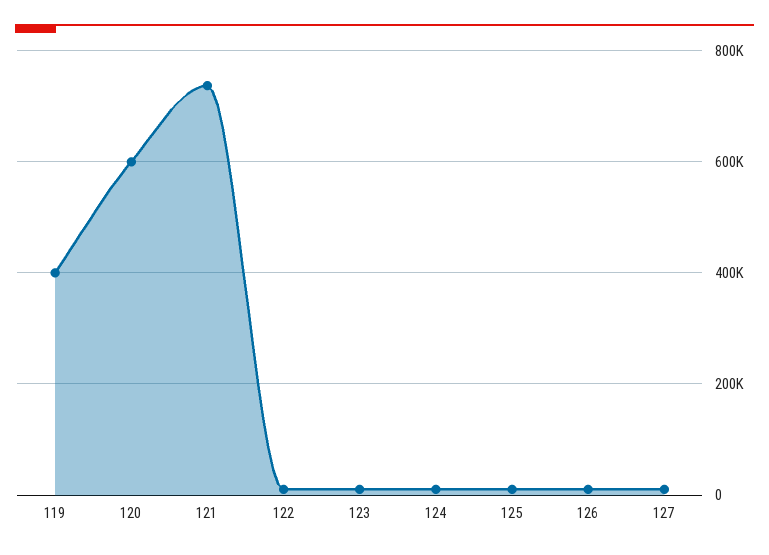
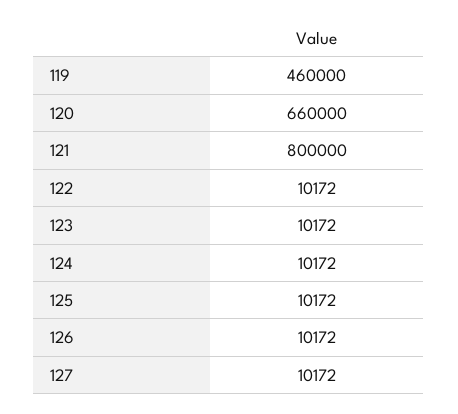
119: 400000 -> 460000
120: 600000 -> 660000
121: 740000 -> 800000

